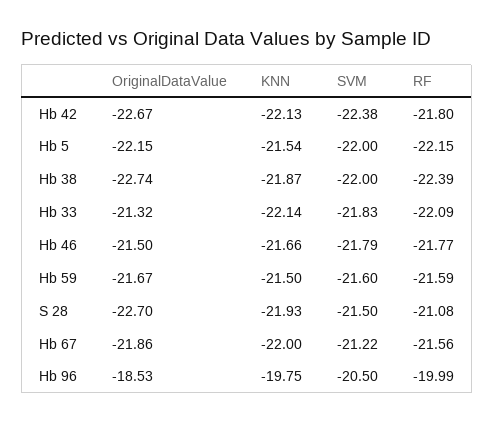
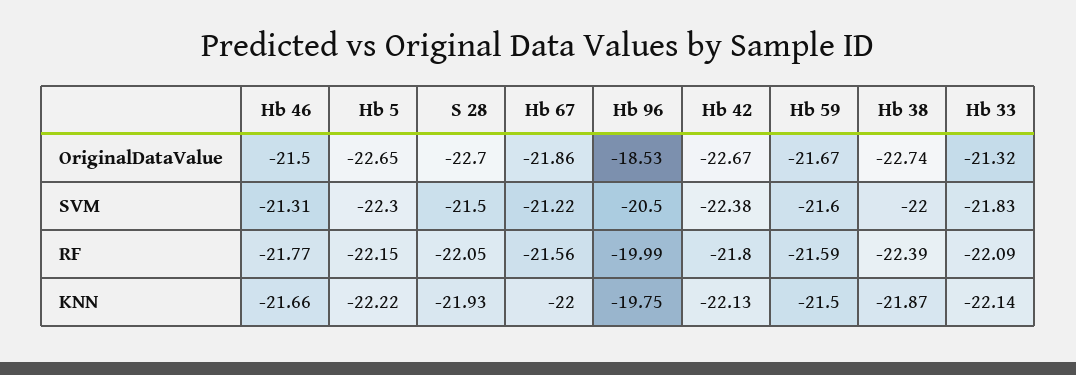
OriginalDataValue, Hb 5: -22.15 -> -22.65
KNN, Hb 5: -21.54 -> -22.22
SVM, Hb 5: -22 -> -22.3
SVM, Hb 46: -21.79 -> -21.31
RF, S 28: -21.08 -> -22.05

